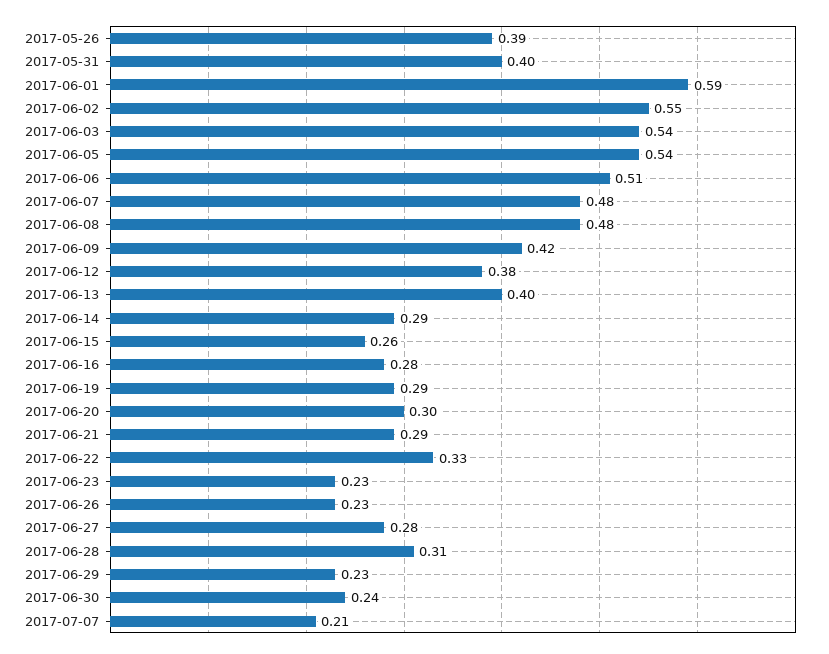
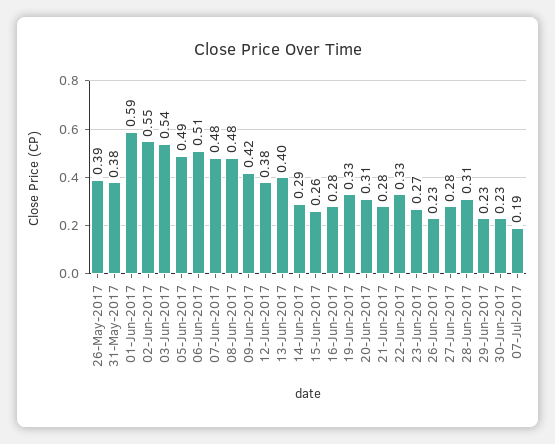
2017-05-31: 0.4 -> 0.38
2017-06-05: 0.54 -> 0.49
2017-06-19: 0.29 -> 0.33
2017-06-20: 0.3 -> 0.31
2017-06-21: 0.29 -> 0.28
2017-06-23: 0.23 -> 0.27
2017-06-30: 0.24 -> 0.23
2017-07-07: 0.21 -> 0.19

